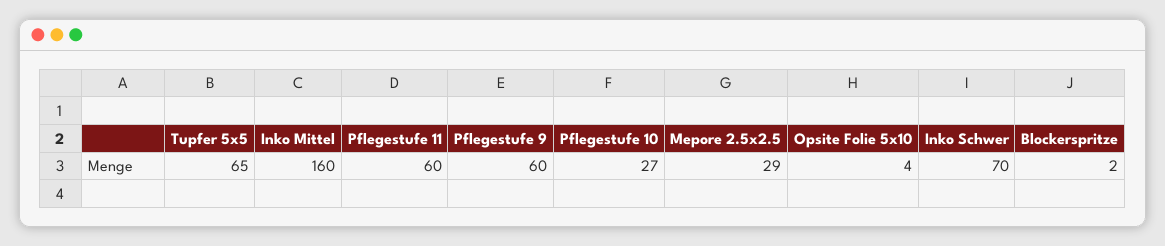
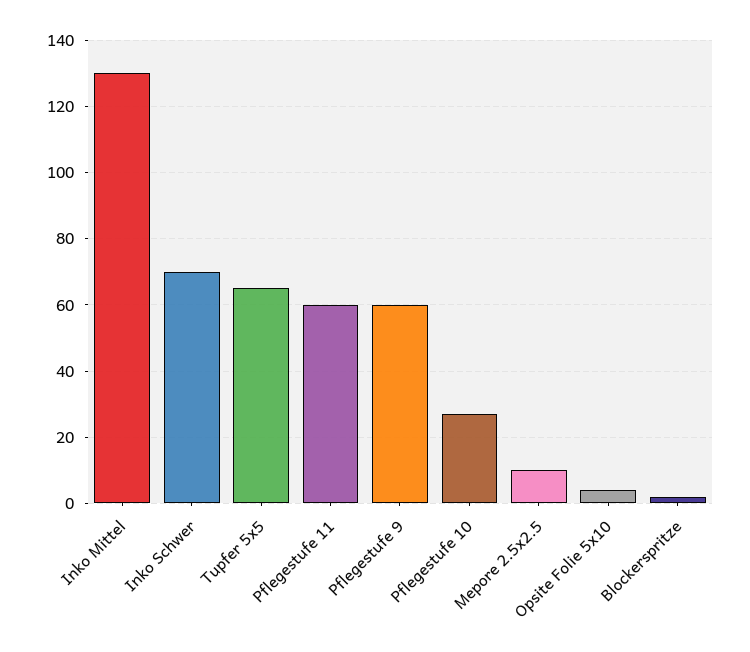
Inko Mittel: 160 -> 130
Mepore 2.5x2.5: 29 -> 10

